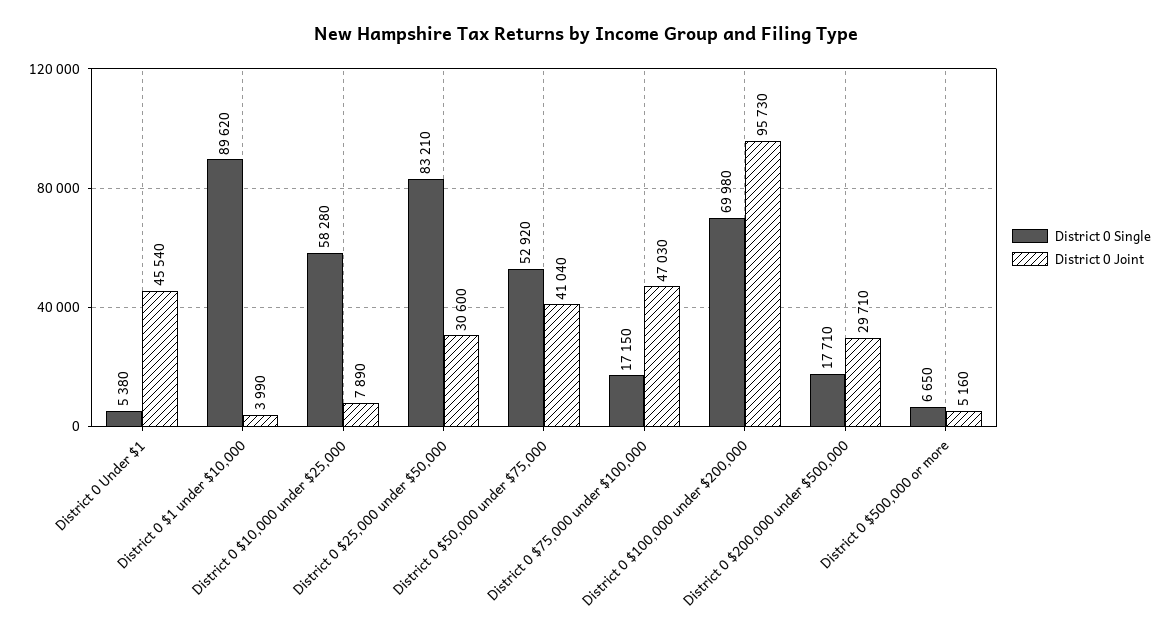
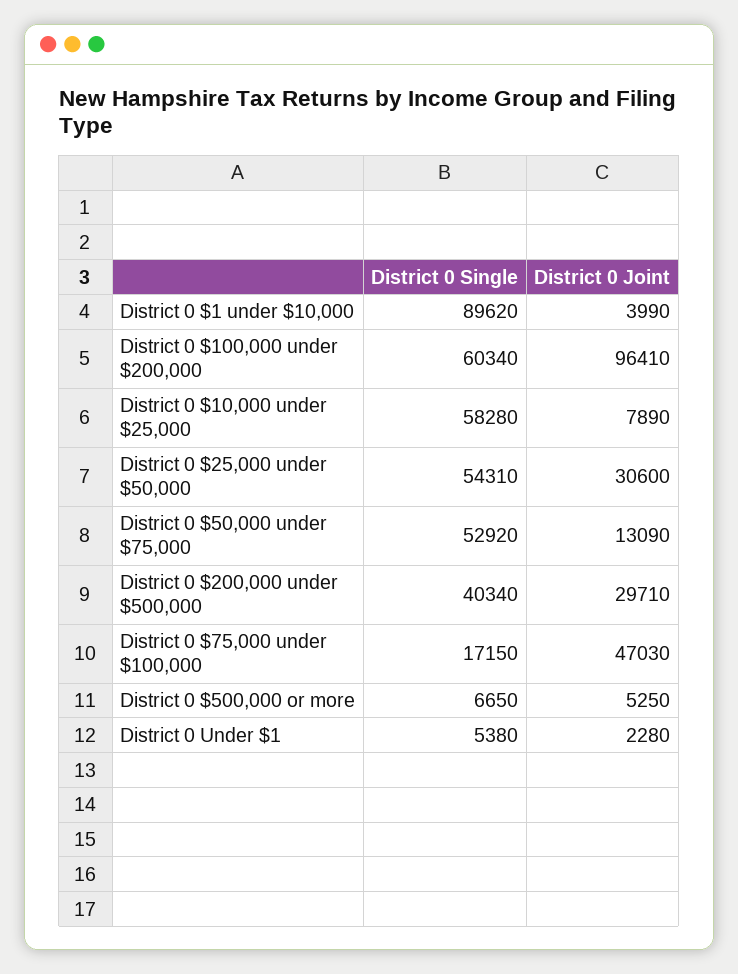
District 0 Joint, District 0 Under $1: 45540 -> 2280
District 0 Single, District 0 $25,000 under $50,000: 83210 -> 54310
District 0 Joint, District 0 $50,000 under $75,000: 41040 -> 13090
District 0 Single, District 0 $100,000 under $200,000: 69980 -> 60340
District 0 Joint, District 0 $100,000 under $200,000: 95730 -> 96410
District 0 Single, District 0 $200,000 under $500,000: 17710 -> 40340
District 0 Joint, District 0 $500,000 or more: 5160 -> 5250

